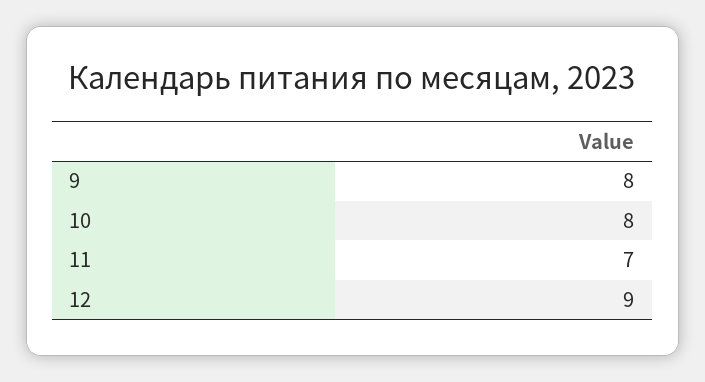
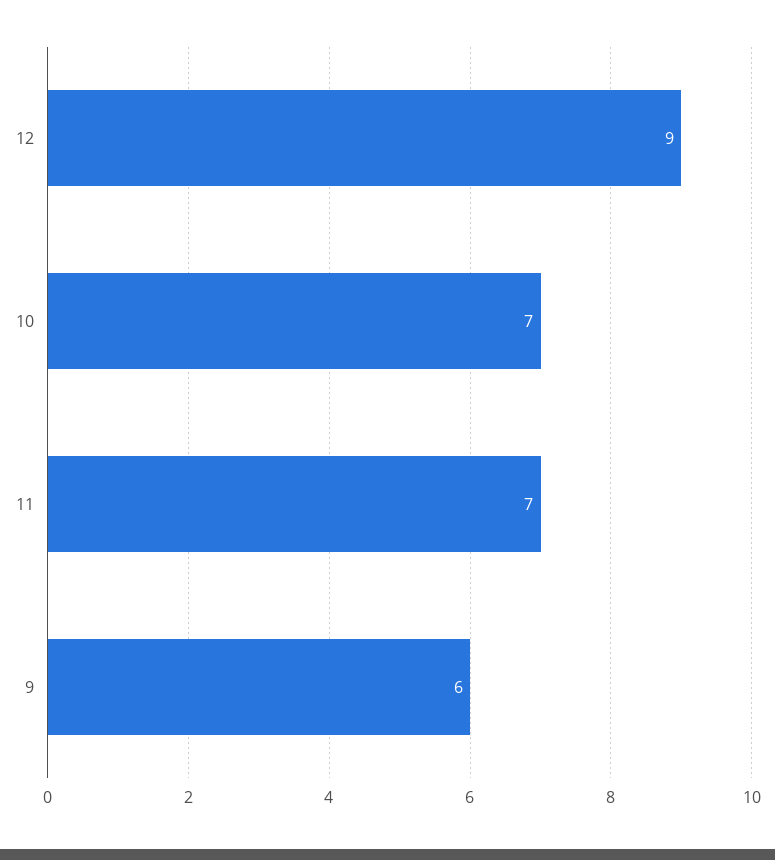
9: 8 -> 6
10: 8 -> 7

